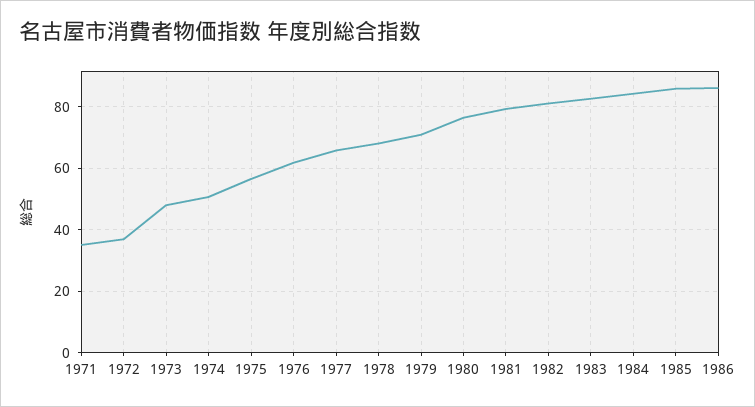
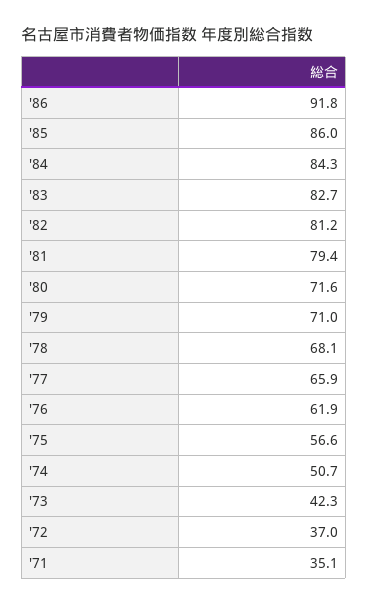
1973: 48 -> 42.3
1980: 76 -> 71.6
1986: 86 -> 91.8

